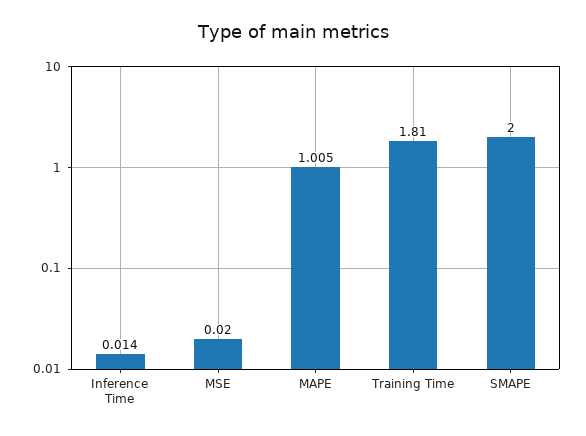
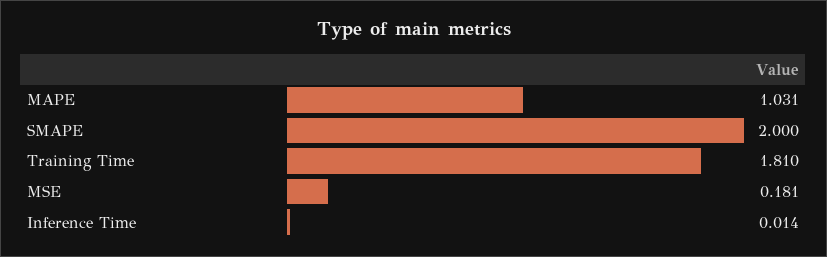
MSE: 0.02 -> 0.181
MAPE: 1.005 -> 1.031

